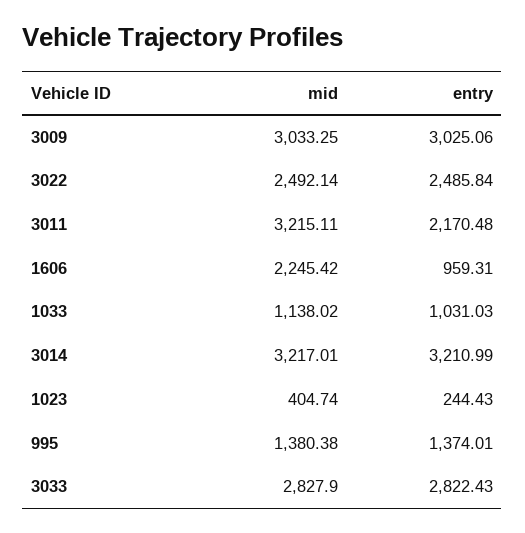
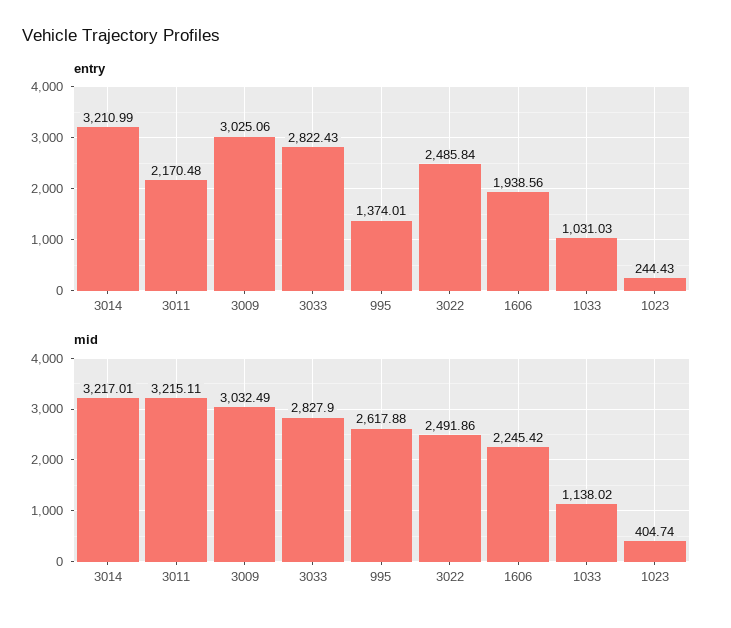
mid, 3009: 3033.25 -> 3032.49
mid, 3022: 2492.14 -> 2491.86
entry, 1606: 959.31 -> 1938.56
mid, 995: 1380.38 -> 2617.88

